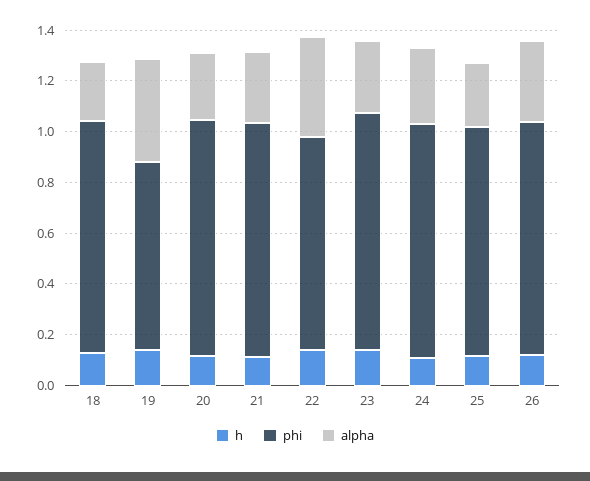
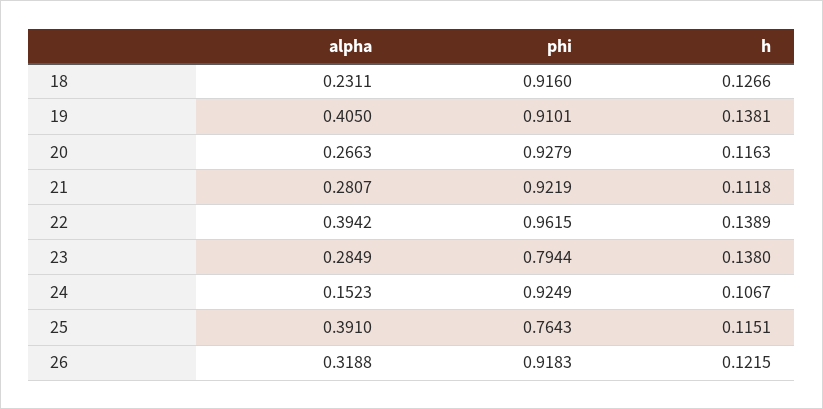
phi, 19: 0.75 -> 0.9101
phi, 22: 0.85 -> 0.9615
phi, 23: 0.95 -> 0.7944
alpha, 24: 0.3 -> 0.1523
phi, 25: 0.9 -> 0.7643
alpha, 25: 0.25 -> 0.391

